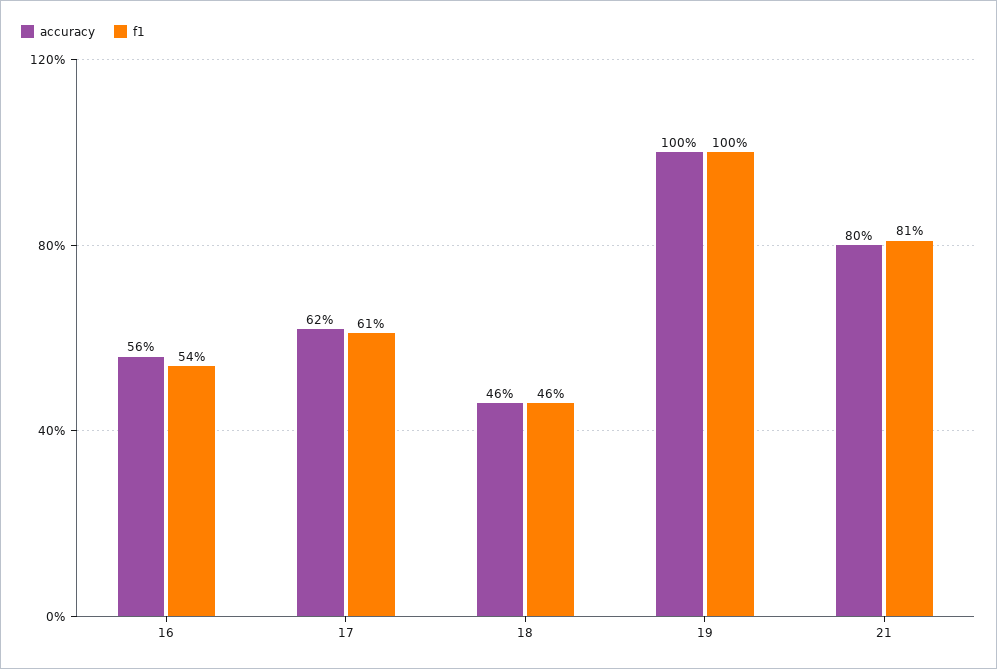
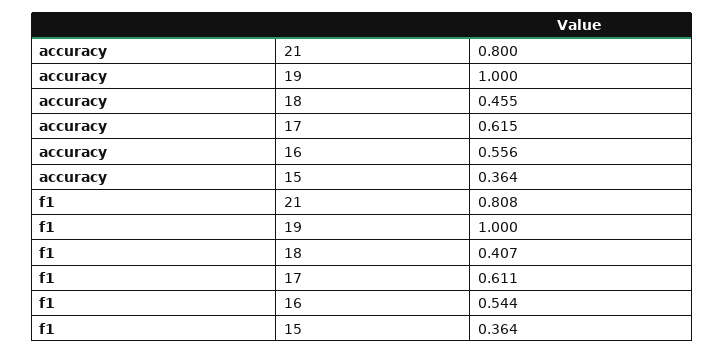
f1, 18: 0.46 -> 0.407
accuracy, 15: none -> 0.364
f1, 15: none -> 0.364

